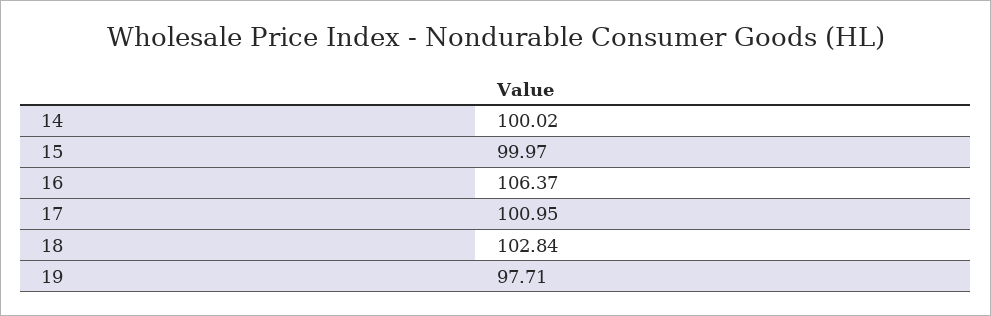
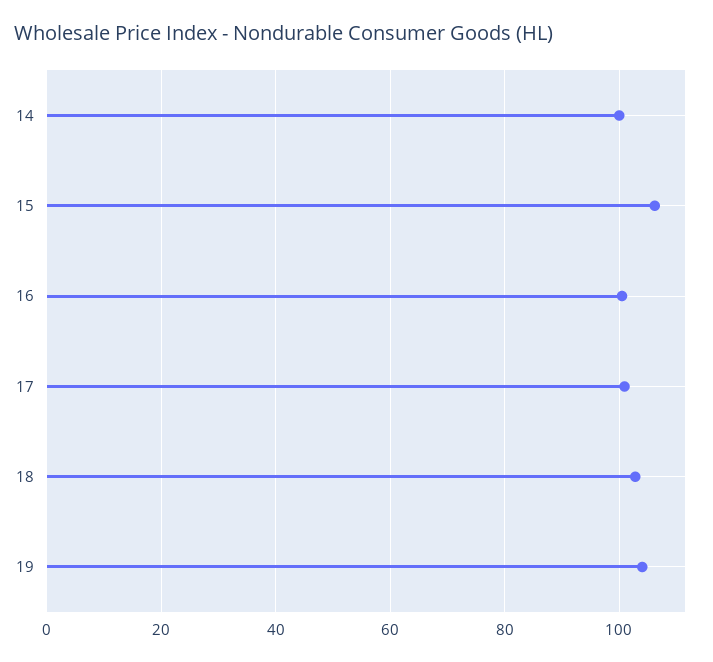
15: 99.97 -> 106
16: 106.37 -> 100
19: 97.71 -> 104

